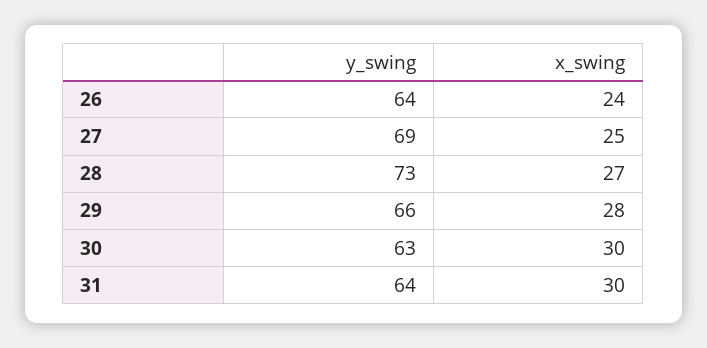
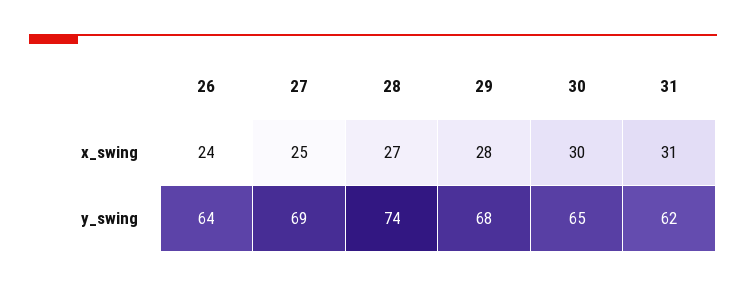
y_swing, 28: 73 -> 74
y_swing, 29: 66 -> 68
y_swing, 30: 63 -> 65
y_swing, 31: 64 -> 62
x_swing, 31: 30 -> 31

